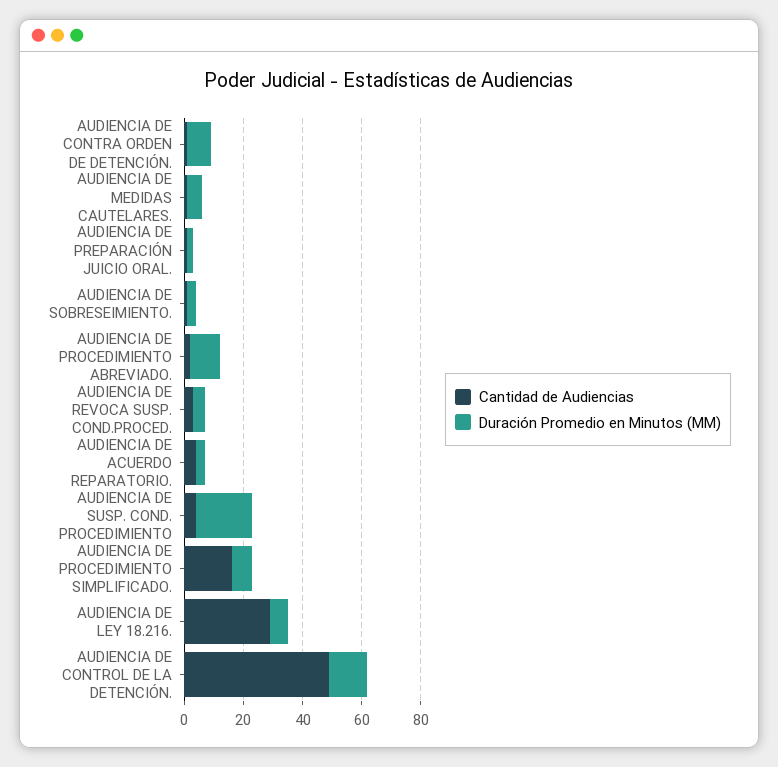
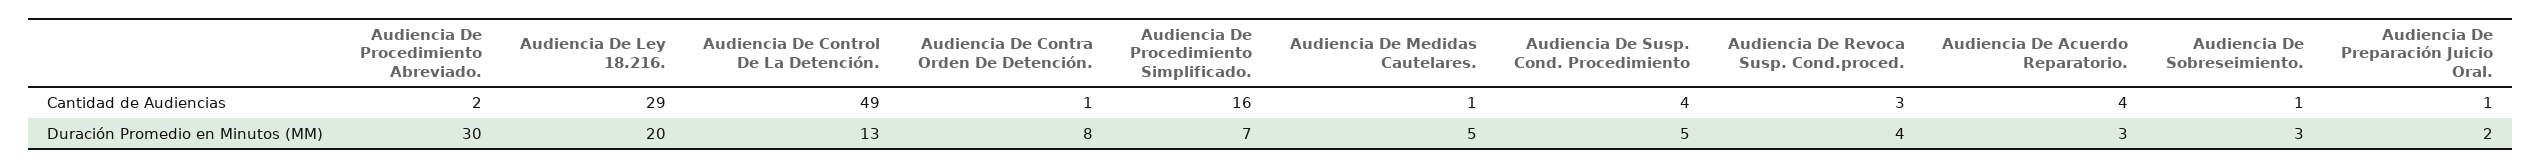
Duración Promedio en Minutos (MM), AUDIENCIA DE PROCEDIMIENTO ABREVIADO.: 10 -> 30
Duración Promedio en Minutos (MM), AUDIENCIA DE SUSP. COND. PROCEDIMIENTO: 20 -> 5
Duración Promedio en Minutos (MM), AUDIENCIA DE LEY 18.216.: 5 -> 20

